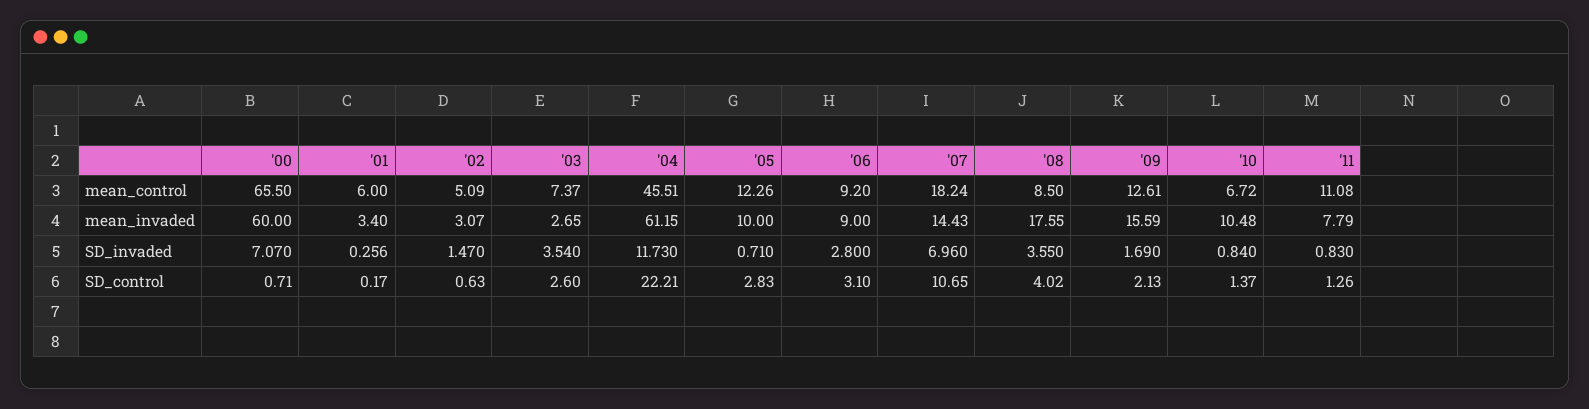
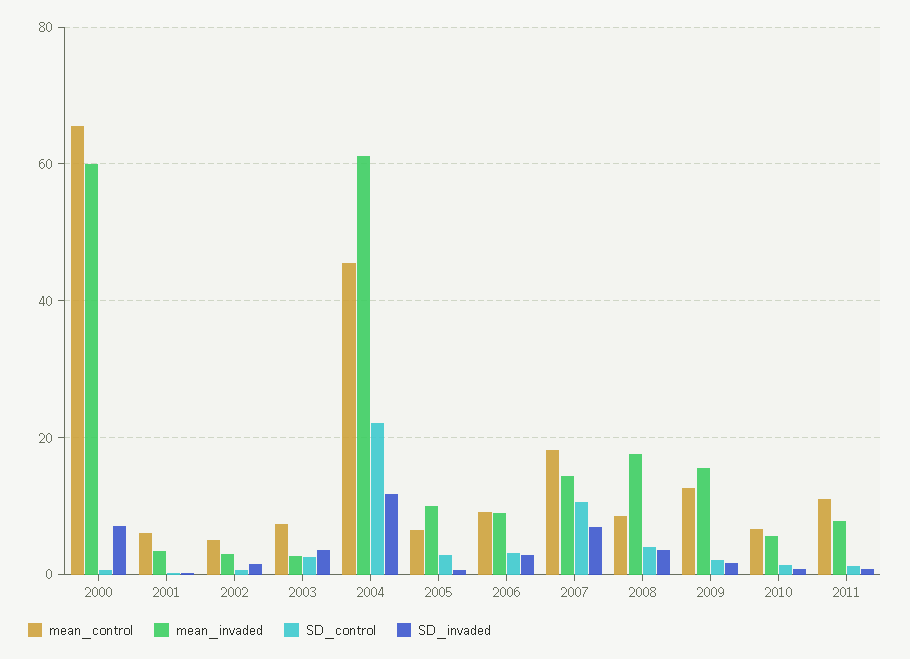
mean_control, '05: 12.26 -> 6
mean_invaded, '10: 10.48 -> 6

